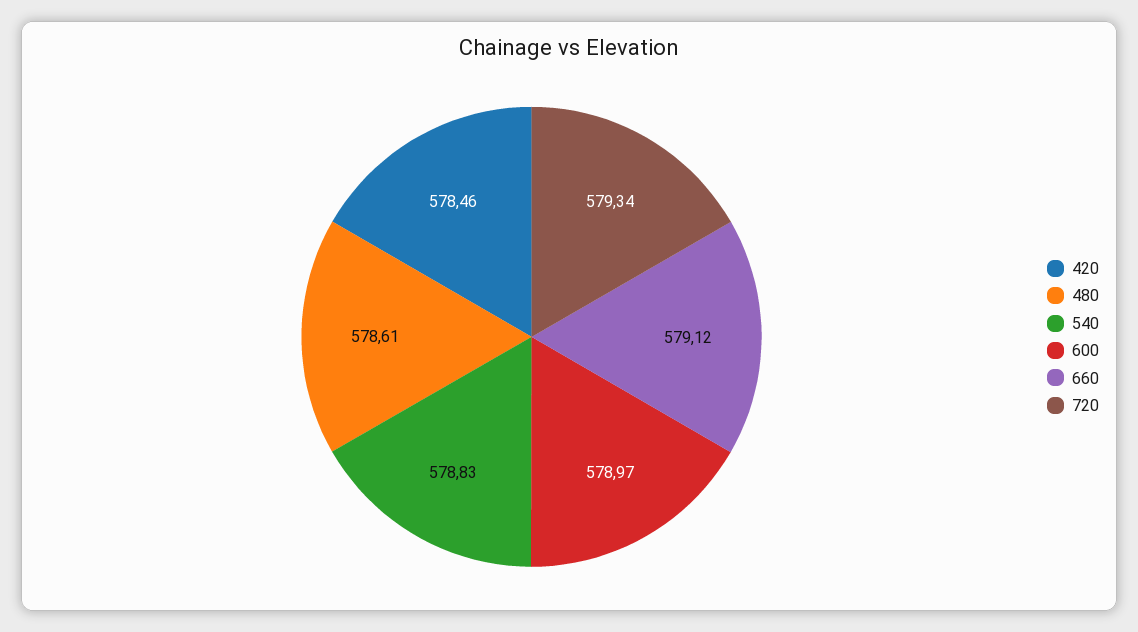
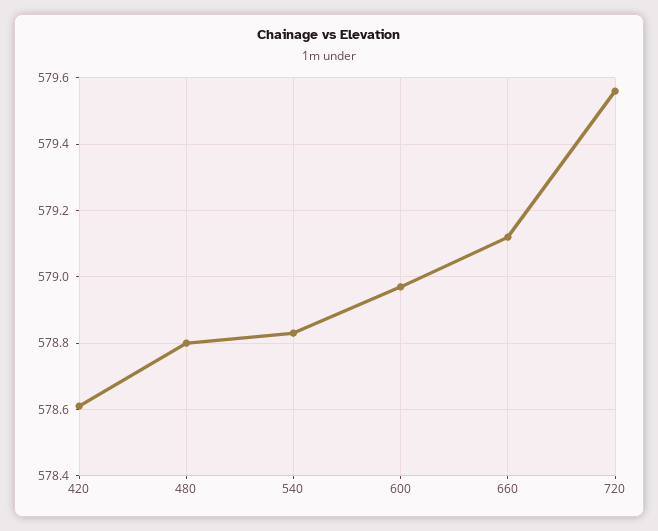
420: 578.46 -> 578.6
480: 578.61 -> 578.8
720: 579.34 -> 579.55

